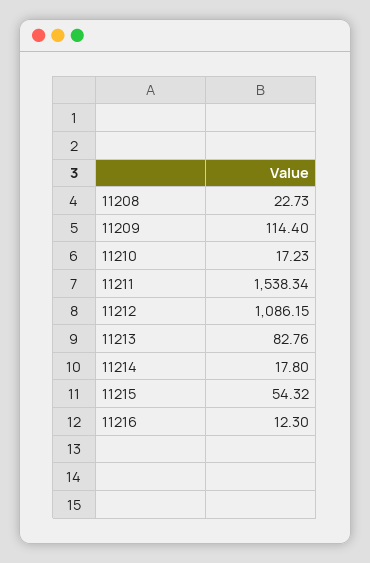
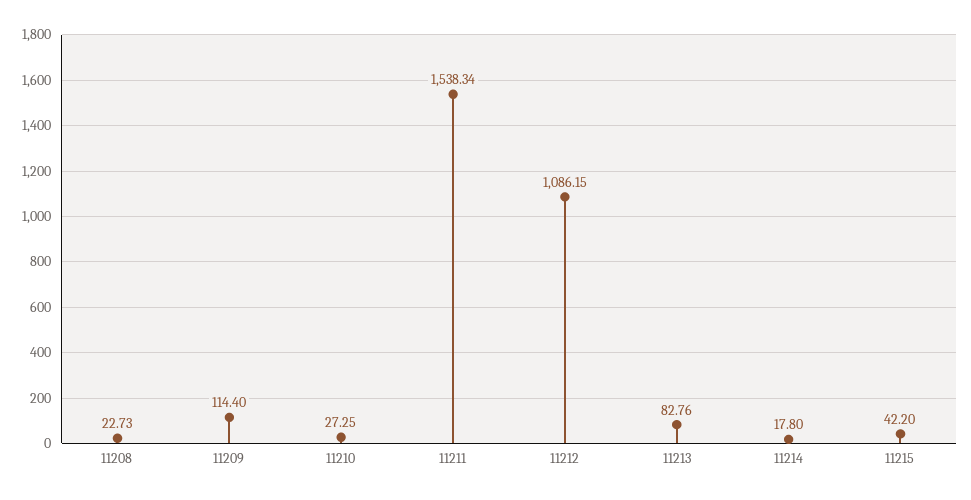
11210: 17.23 -> 27.25
11215: 54.32 -> 42.2
11216: 12.3 -> none

